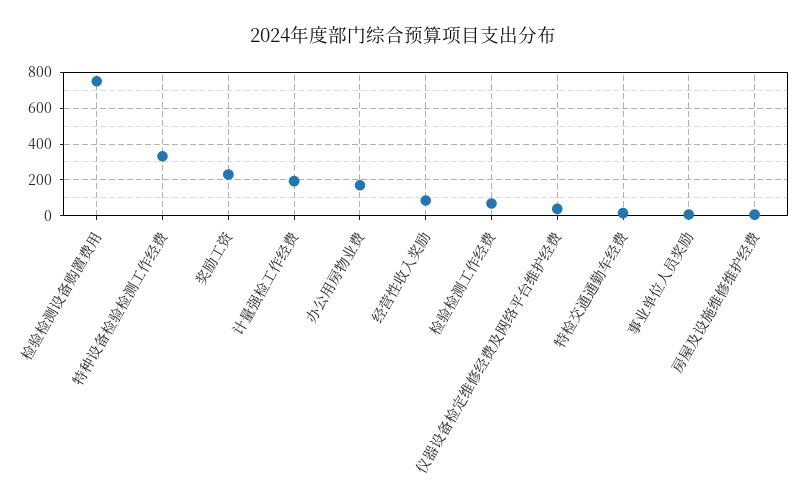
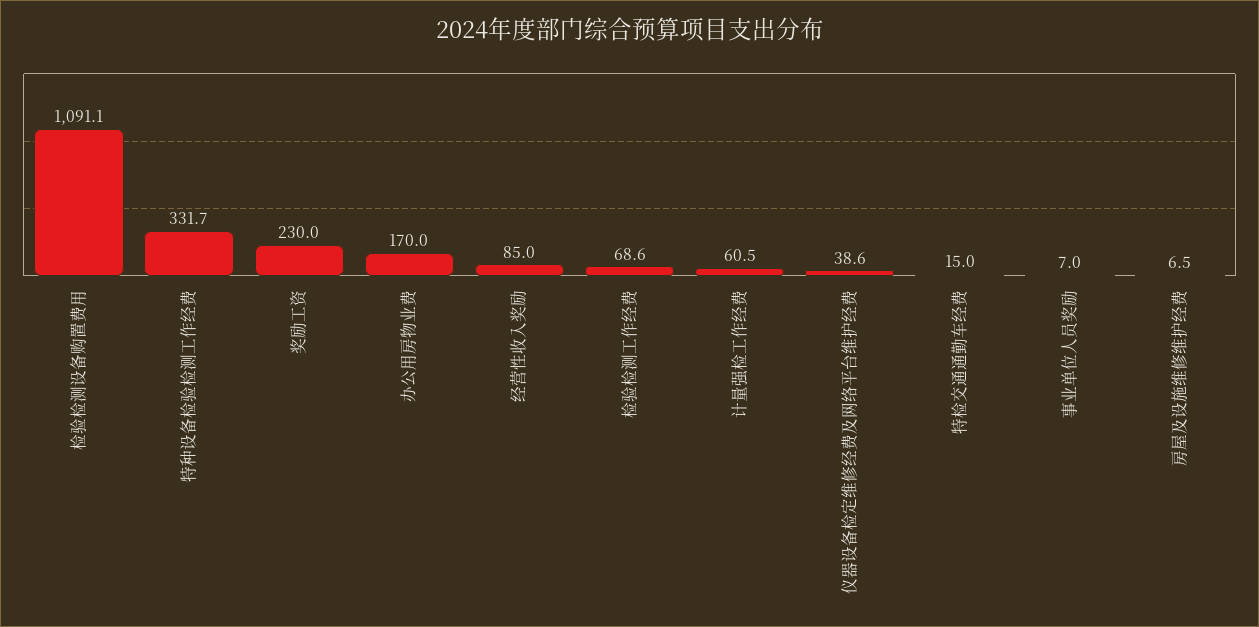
检验检测设备购置费用: 750 -> 1091.1
计量强检工作经费: 200 -> 60.5

